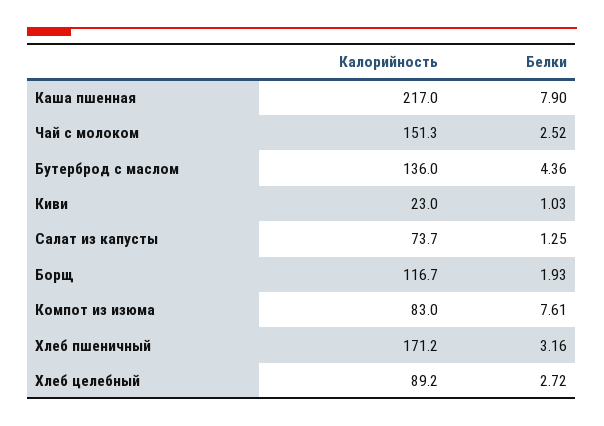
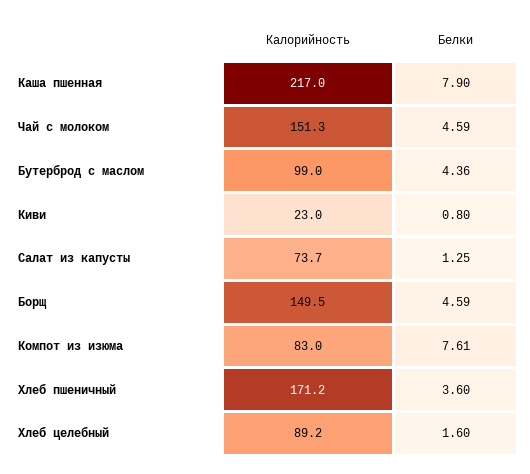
Белки, Чай с молоком: 2.52 -> 4.59
Калорийность, Бутерброд с маслом: 136 -> 99
Белки, Киви: 1.03 -> 0.8
Калорийность, Борщ: 116.7 -> 149.5
Белки, Борщ: 1.93 -> 4.59
Белки, Хлеб пшеничный: 3.16 -> 3.6
Белки, Хлеб целебный: 2.72 -> 1.6

